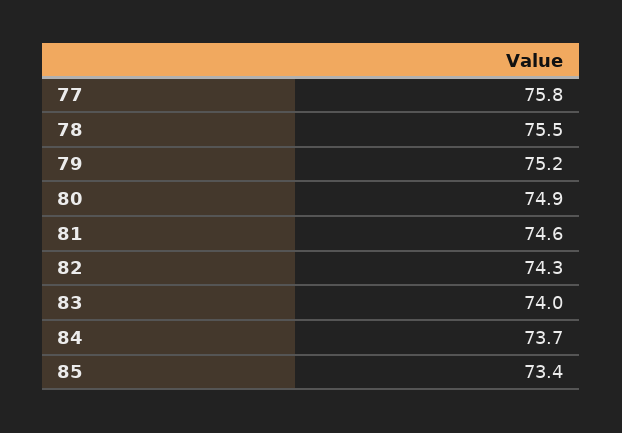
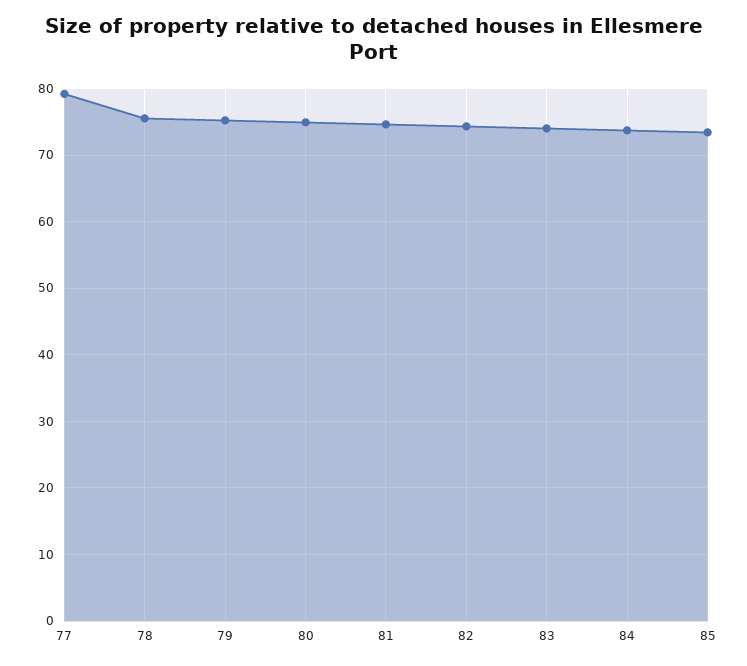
77: 75.8 -> 79

